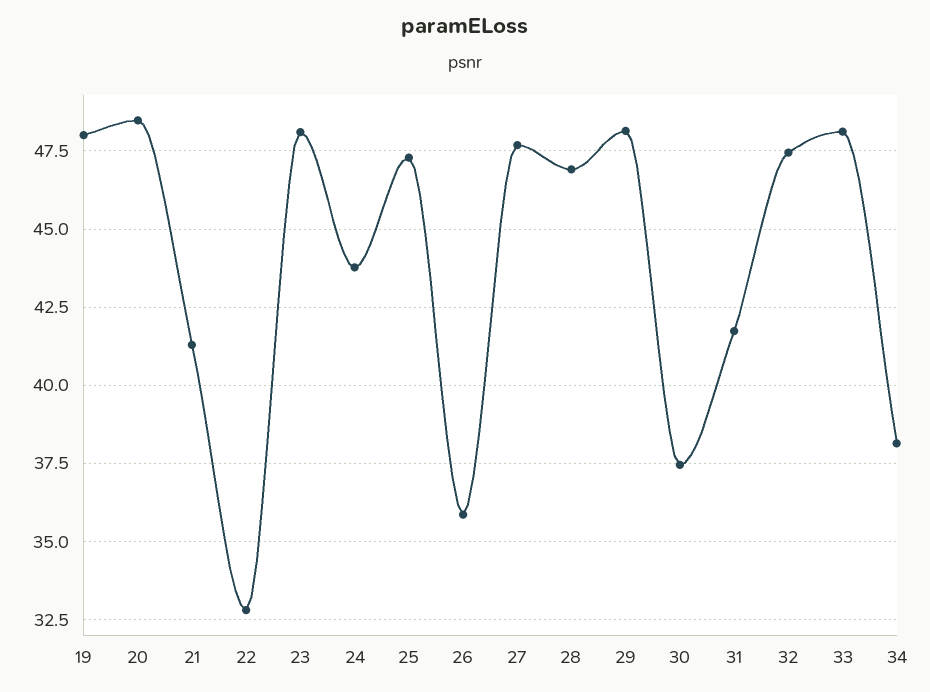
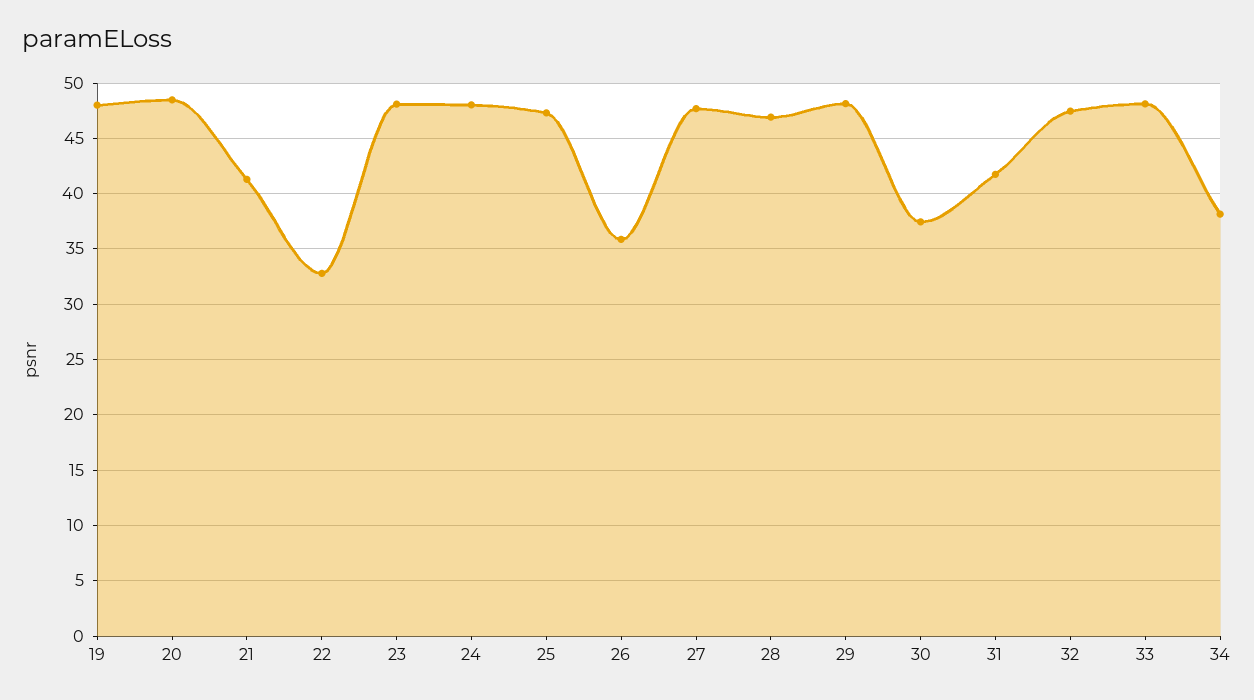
24: 43.75 -> 48

